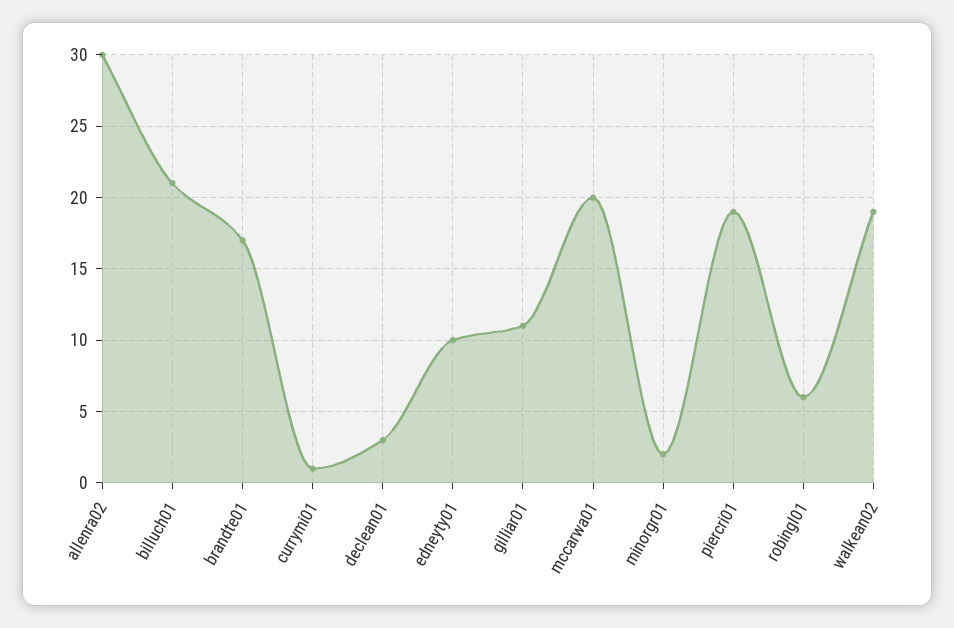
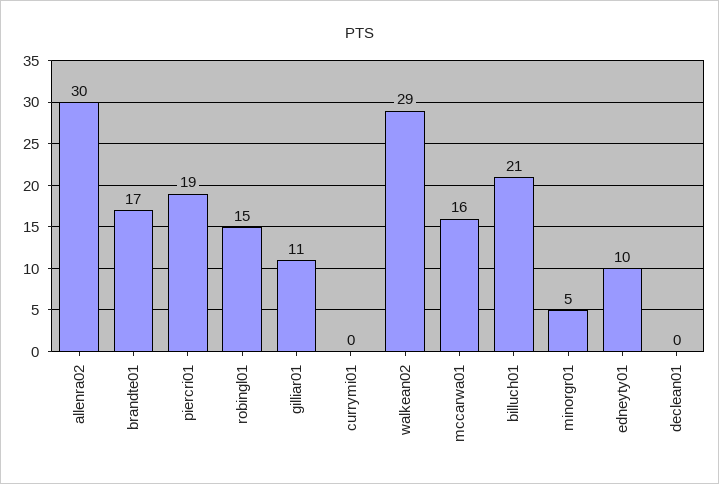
currymi01: 1 -> 0
declean01: 3 -> 0
mccarwa01: 20 -> 16
minorgr01: 2 -> 5
robingl01: 6 -> 15
walkean02: 19 -> 29

